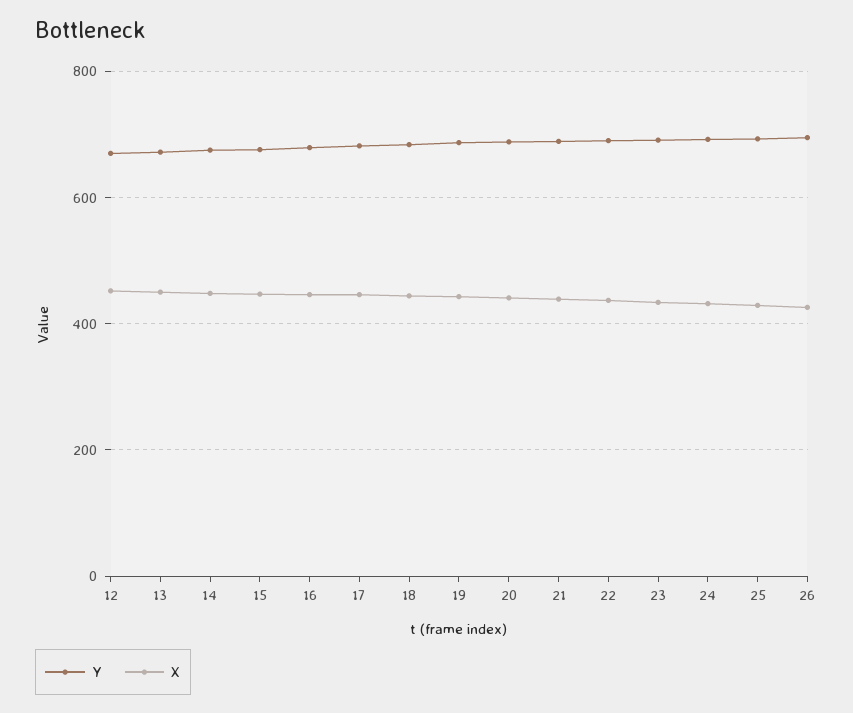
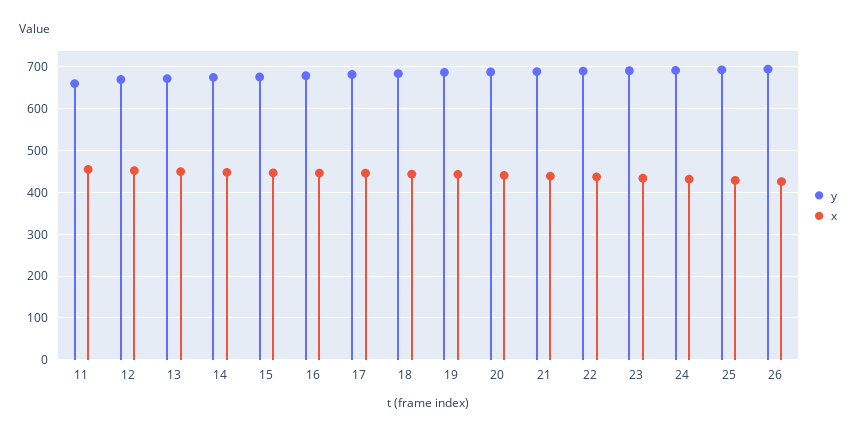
Y, 11: none -> 660
X, 11: none -> 460

